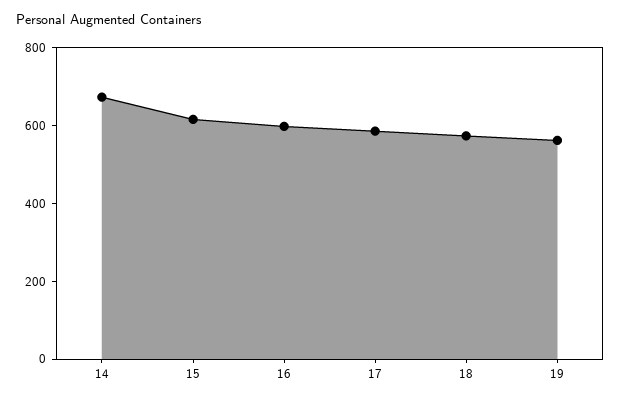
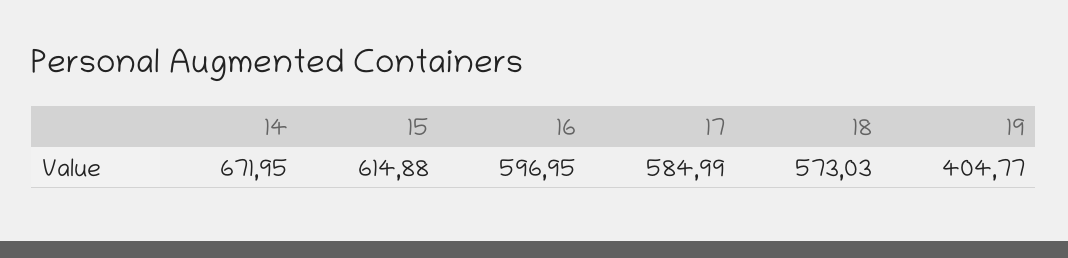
19: 550 -> 404.77

